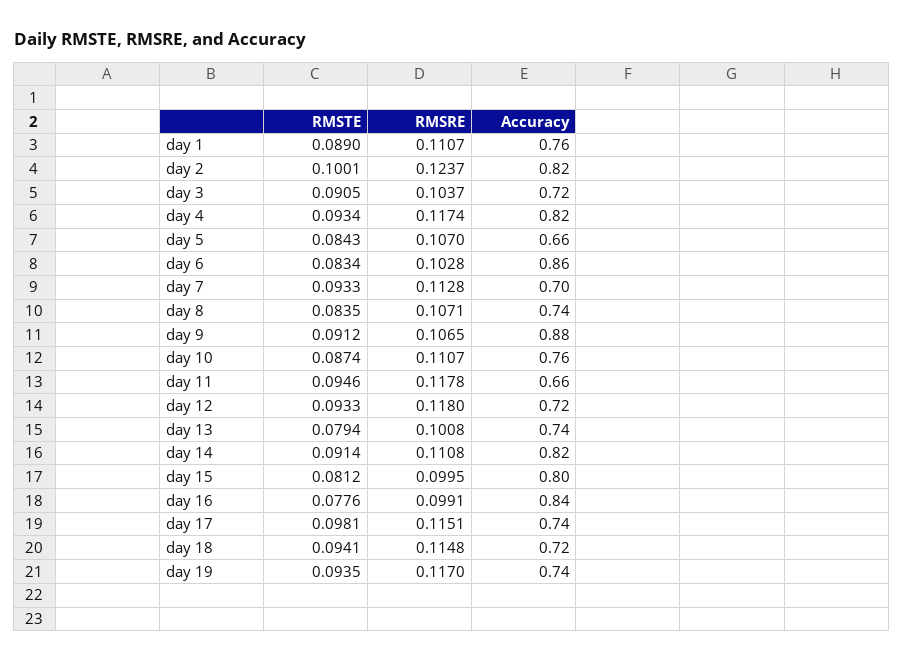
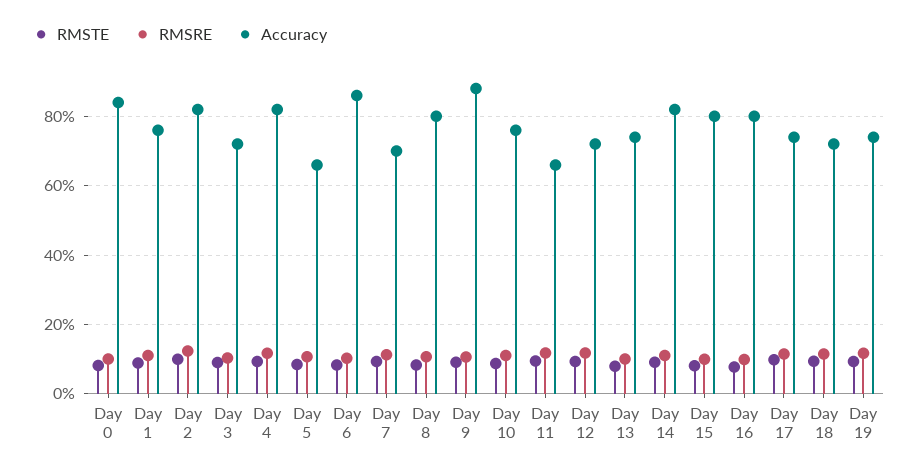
Accuracy, day 8: 0.74 -> 0.8
Accuracy, day 16: 0.84 -> 0.8
RMSTE, Day 0: none -> 0.08
RMSRE, Day 0: none -> 0.1
Accuracy, Day 0: none -> 0.84

